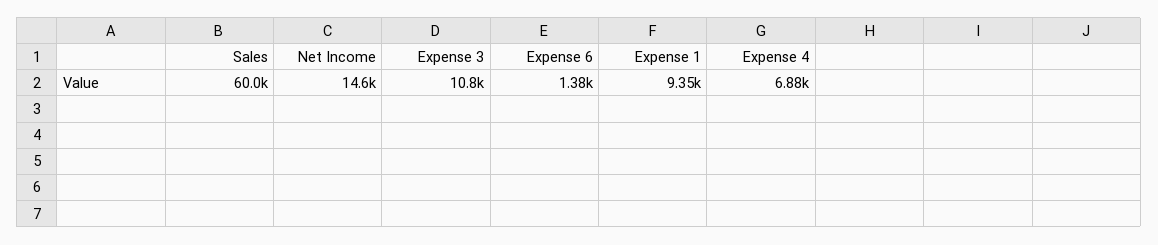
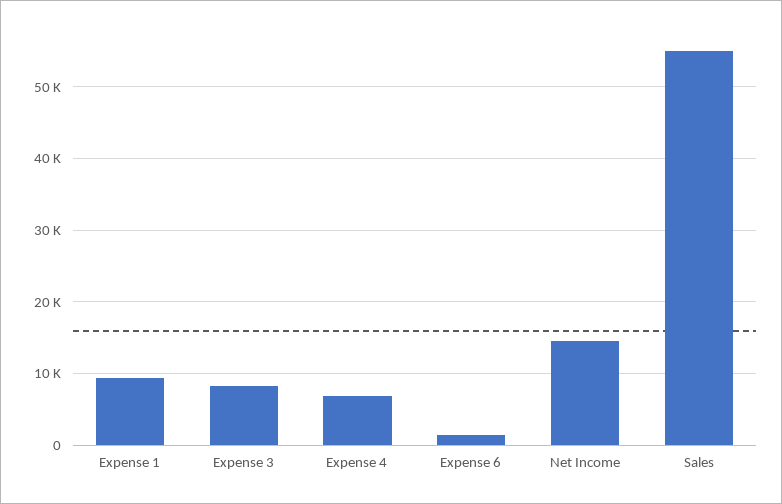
Sales: 60000 -> 55000
Expense 3: 10800 -> 8000

